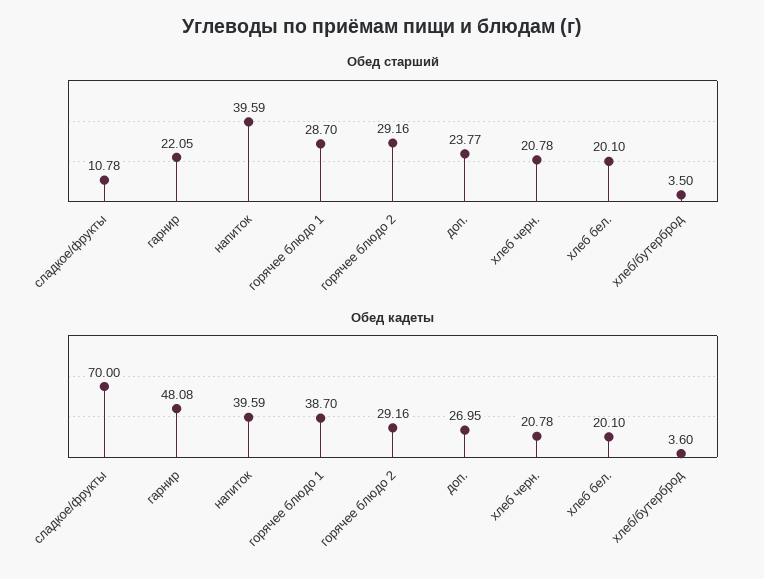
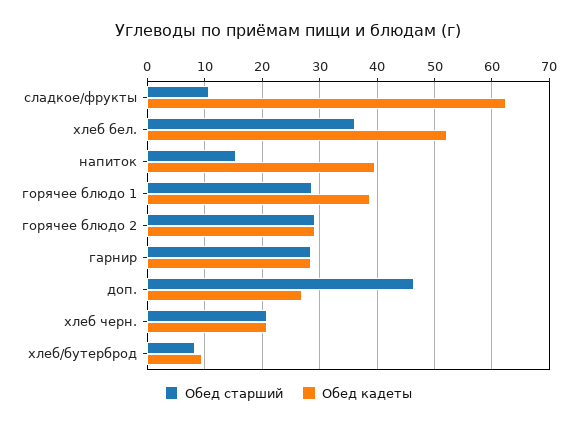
Обед старший, гарнир: 22.05 -> 28
Обед старший, напиток: 39.59 -> 16
Обед старший, доп.: 23.77 -> 46
Обед старший, хлеб бел.: 20.1 -> 36
Обед старший, хлеб/бутерброд: 3.5 -> 8
Обед кадеты, сладкое/фрукты: 70 -> 62
Обед кадеты, гарнир: 48.08 -> 28
Обед кадеты, хлеб бел.: 20.1 -> 52
Обед кадеты, хлеб/бутерброд: 3.6 -> 10

